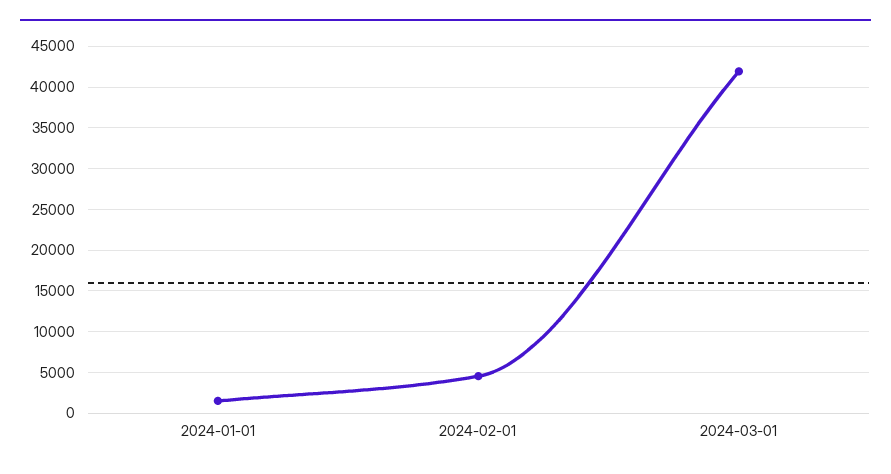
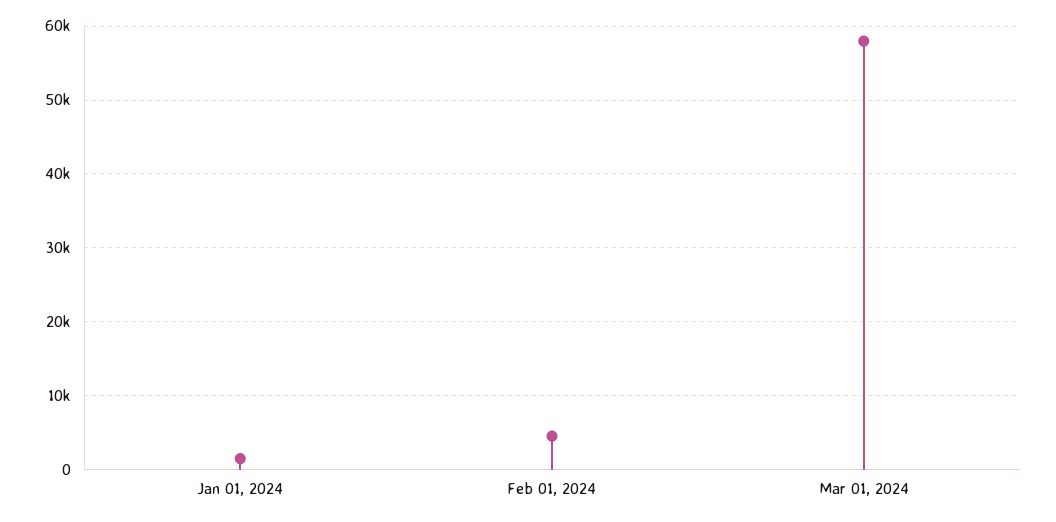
2024-03-01: 42000 -> 58000

